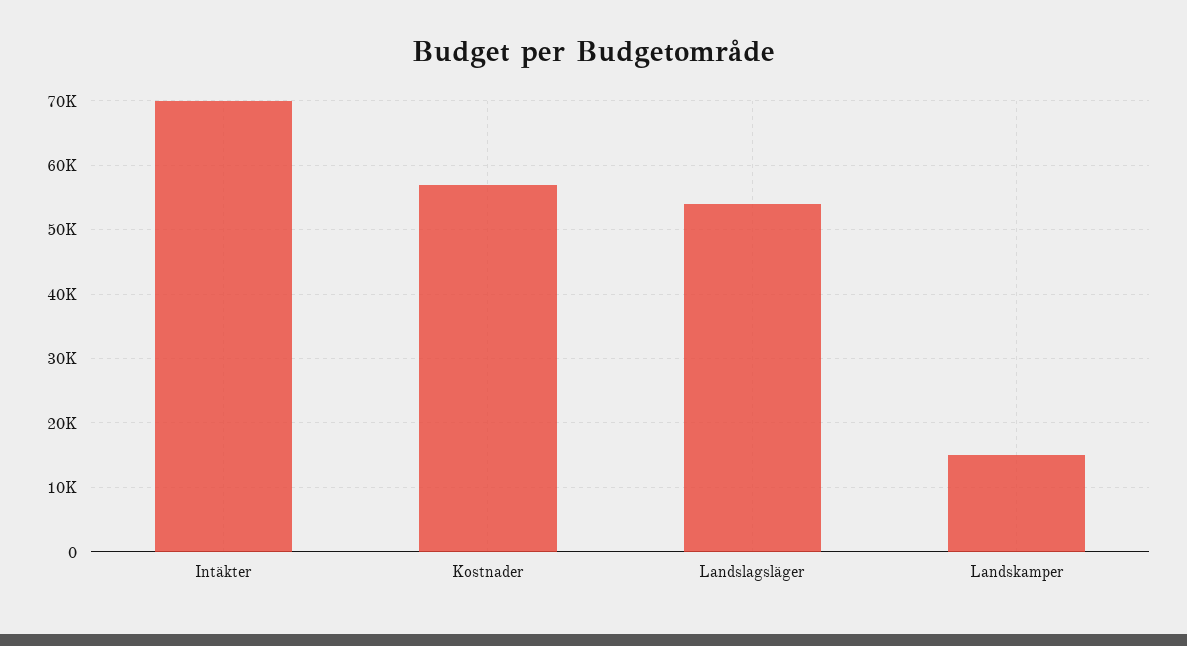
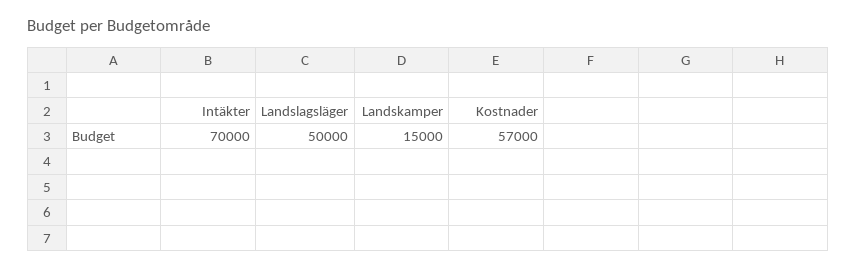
Landslagsläger: 54000 -> 50000

